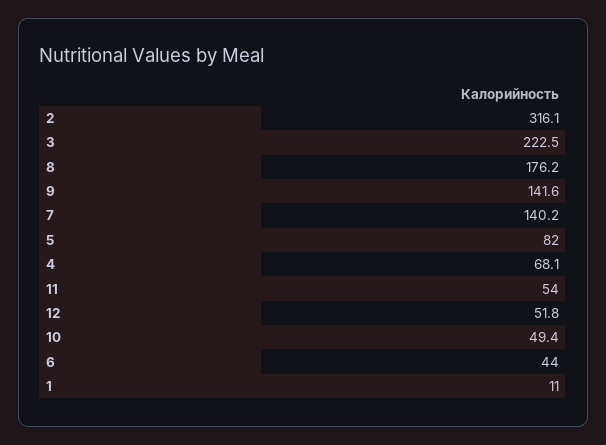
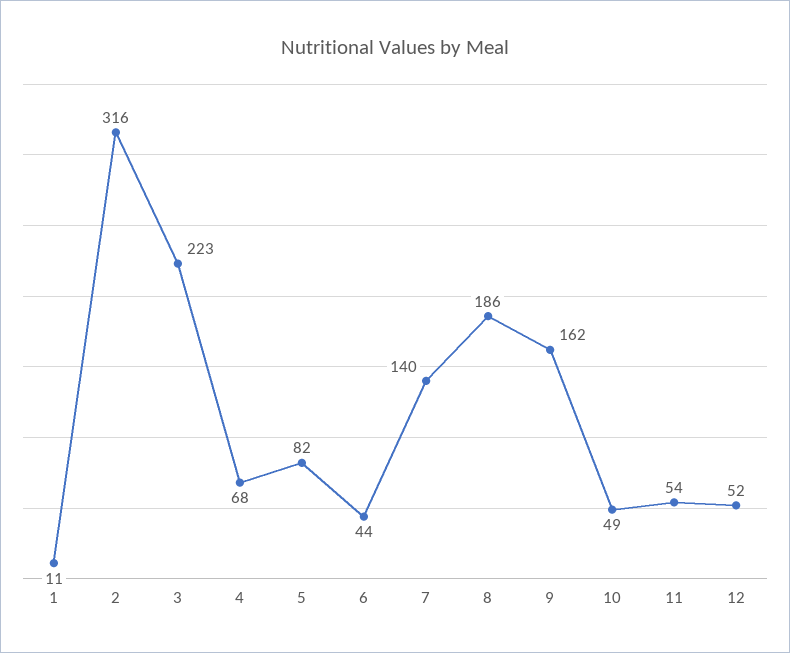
8: 176.2 -> 186
9: 141.6 -> 162

